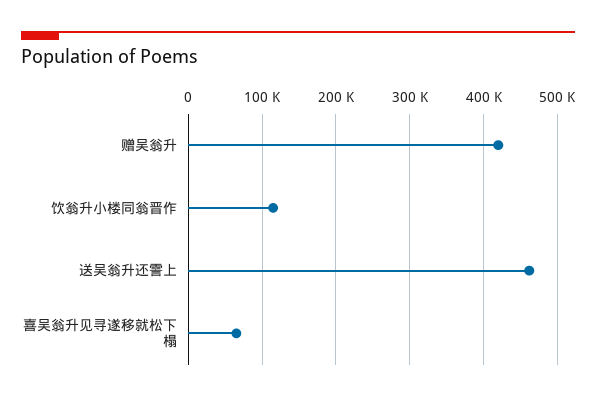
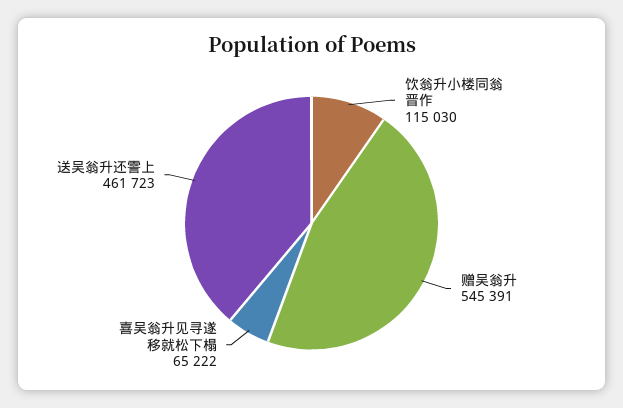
赠吴翁升: 420000 -> 545391

